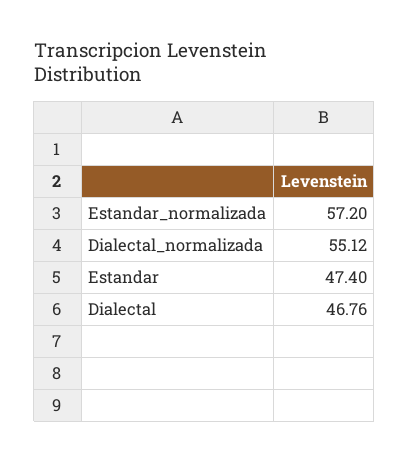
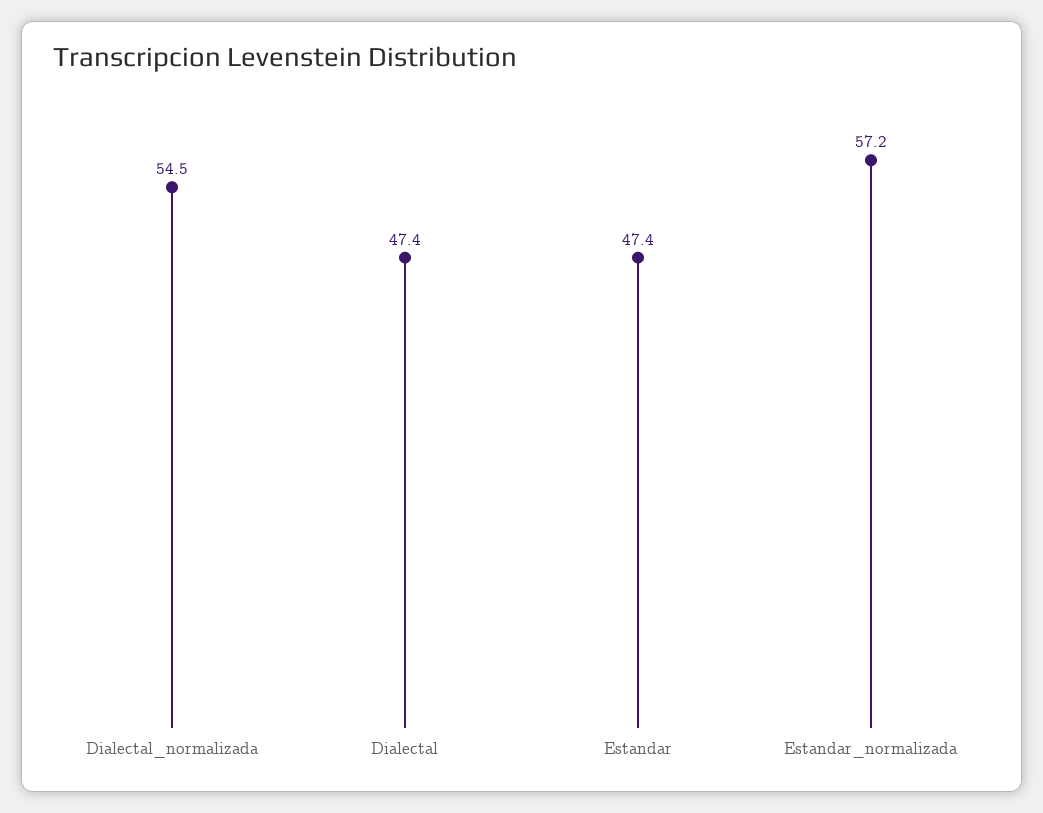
Dialectal_normalizada: 55.12 -> 54.5
Dialectal: 46.76 -> 47.4

